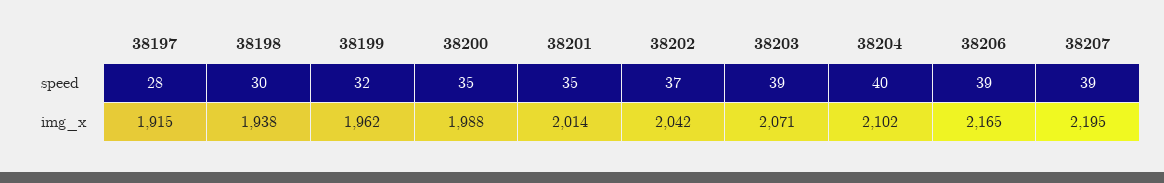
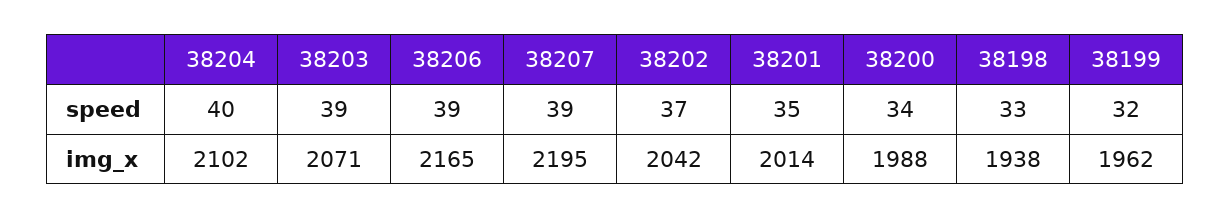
38197, speed: 28 -> none
38198, speed: 30 -> 33
38200, speed: 35 -> 34
38197, img_x: 1915 -> none

